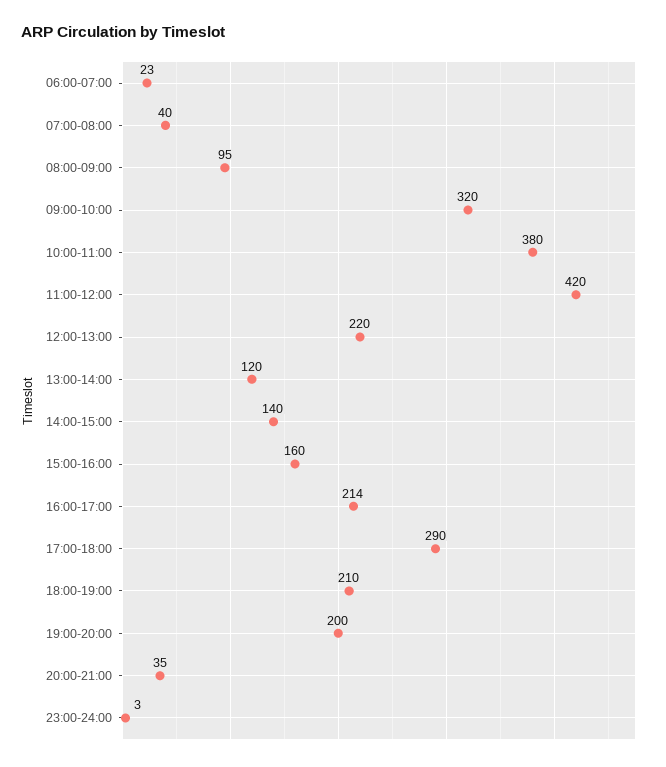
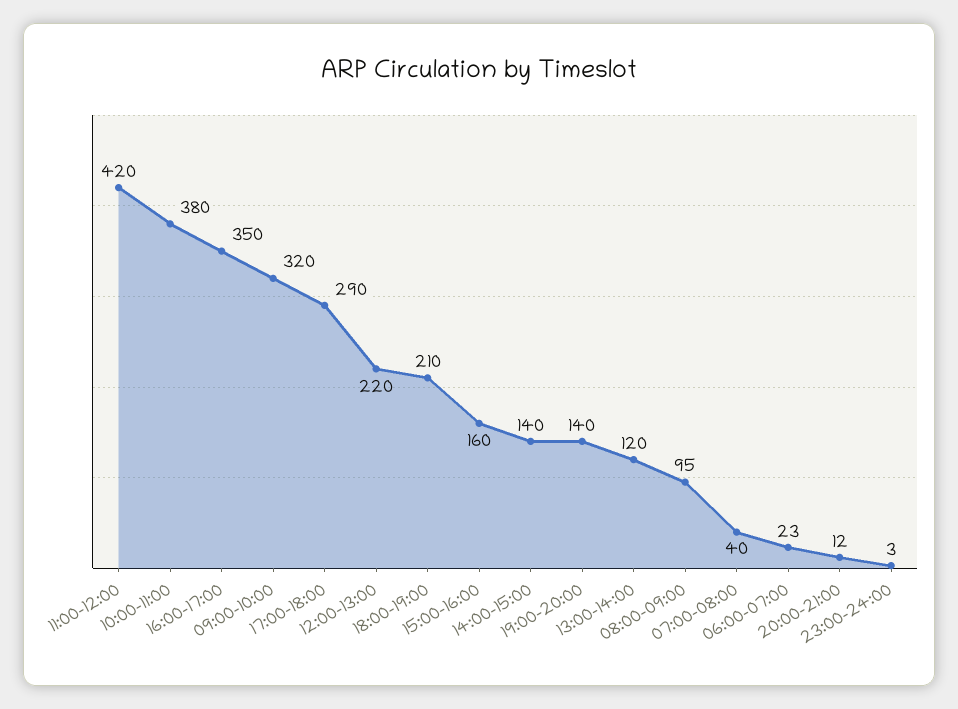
16:00-17:00: 214 -> 350
19:00-20:00: 200 -> 140
20:00-21:00: 35 -> 12

